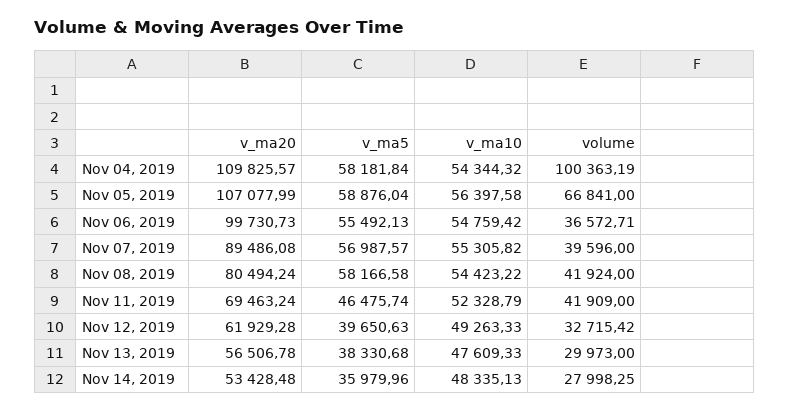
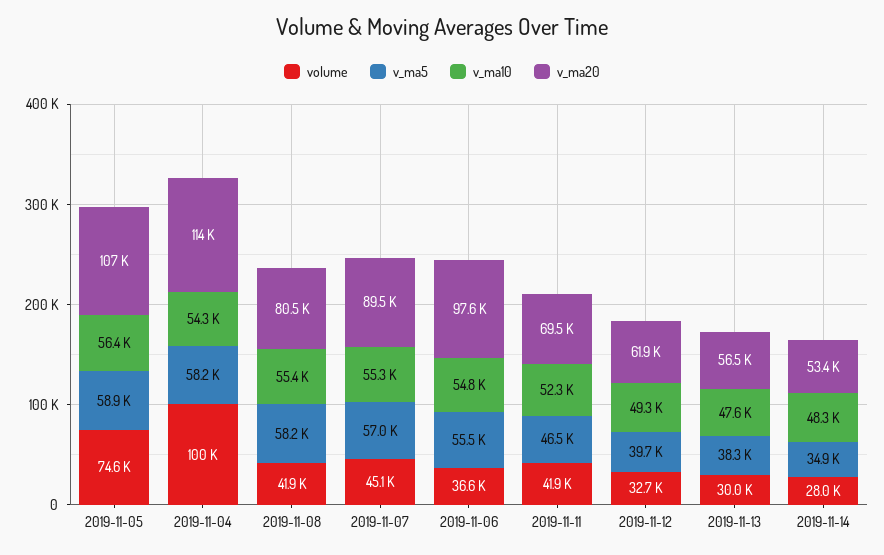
v_ma20, Nov 04, 2019: 109825.57 -> 114000
volume, Nov 05, 2019: 66841 -> 74600
v_ma20, Nov 06, 2019: 99730.73 -> 97600
volume, Nov 07, 2019: 39596 -> 45100
v_ma10, Nov 08, 2019: 54423.22 -> 55400
v_ma5, Nov 14, 2019: 35979.96 -> 34900

